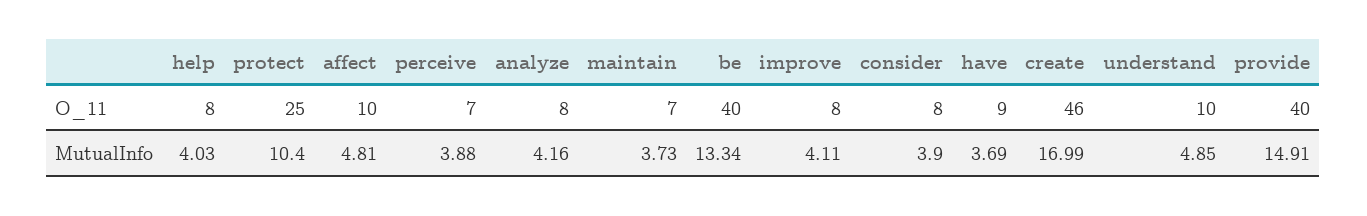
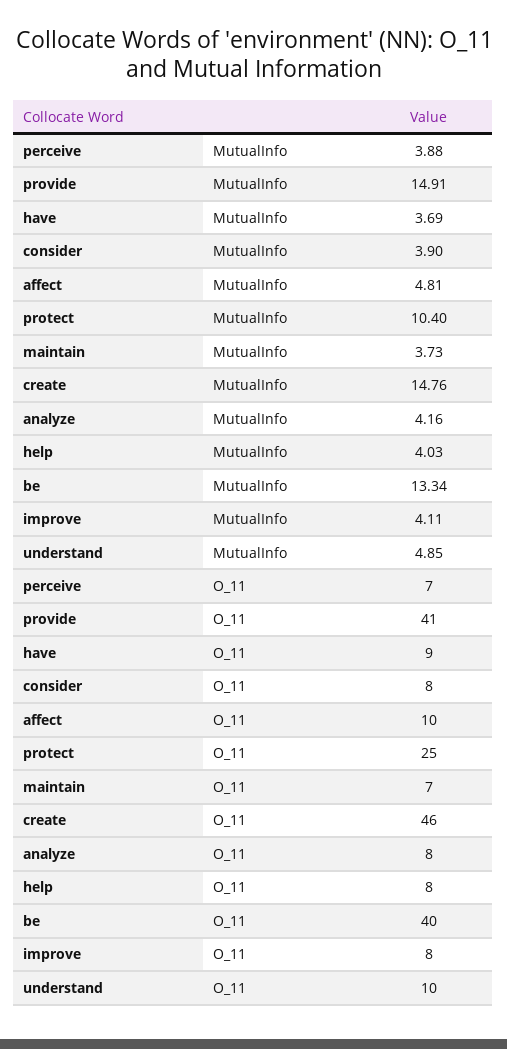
provide, O_11: 40 -> 41
create, MutualInfo: 16.99 -> 14.76

